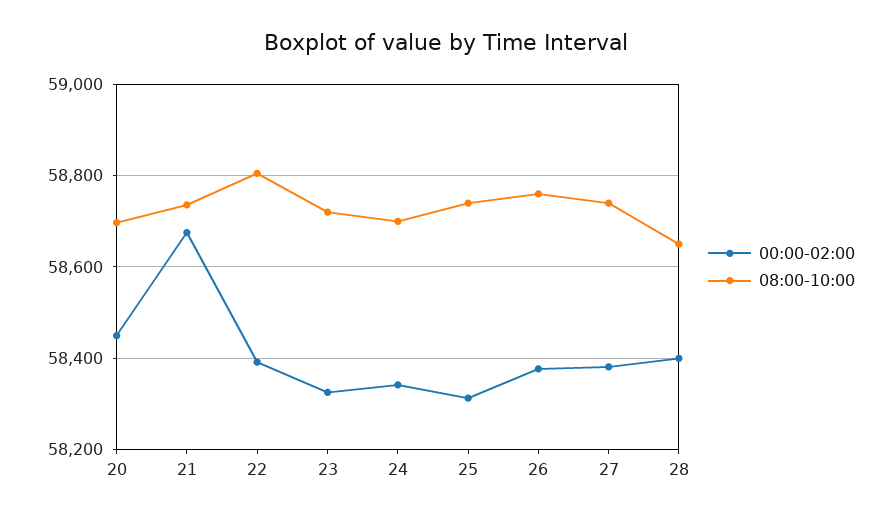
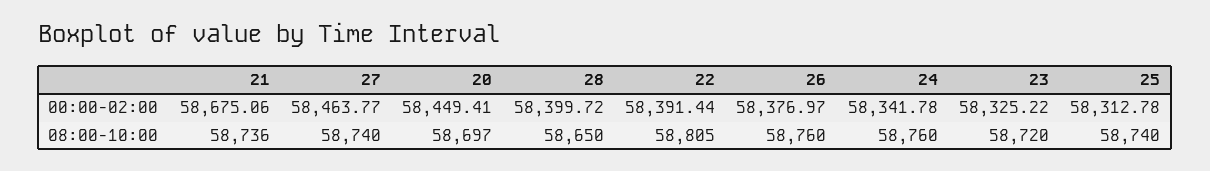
08:00-10:00, 24: 58700 -> 58760
00:00-02:00, 27: 58380 -> 58463.77

